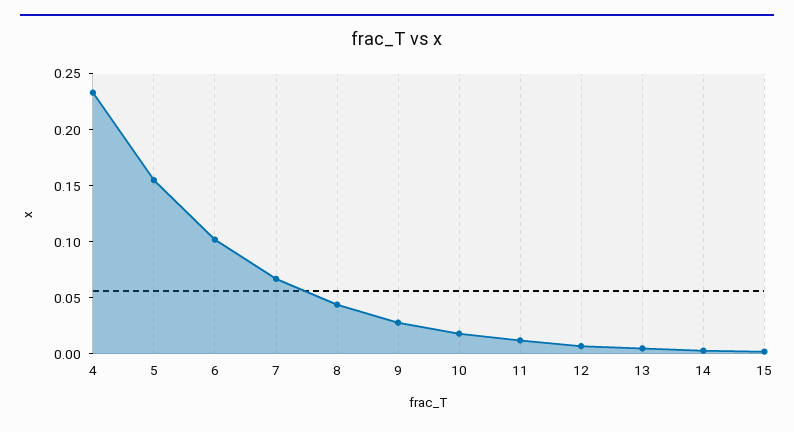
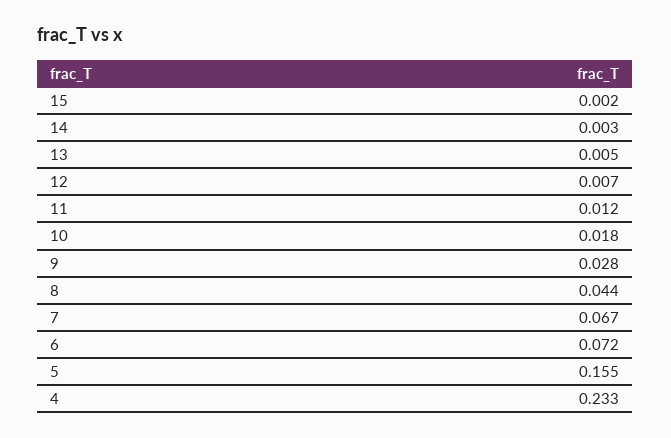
6: 0.1 -> 0.072

